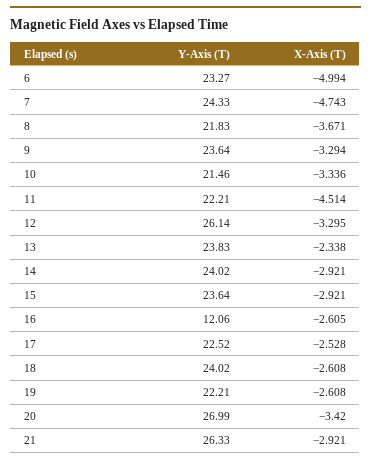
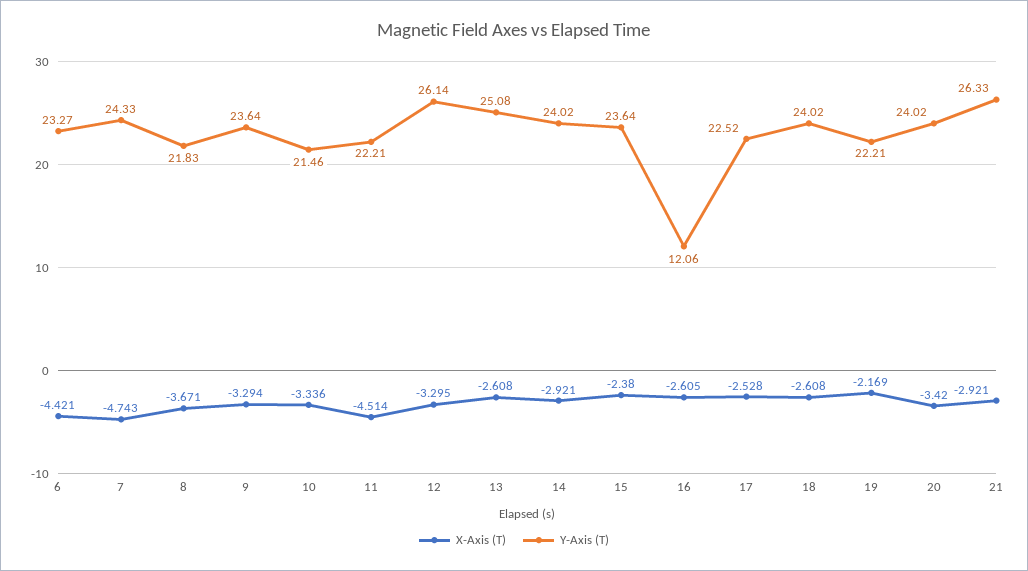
X-Axis (T), 6: -4.994 -> -4.421
Y-Axis (T), 13: 23.83 -> 25.08
X-Axis (T), 13: -2.338 -> -2.608
X-Axis (T), 15: -2.921 -> -2.38
X-Axis (T), 19: -2.608 -> -2.169
Y-Axis (T), 20: 26.99 -> 24.02

